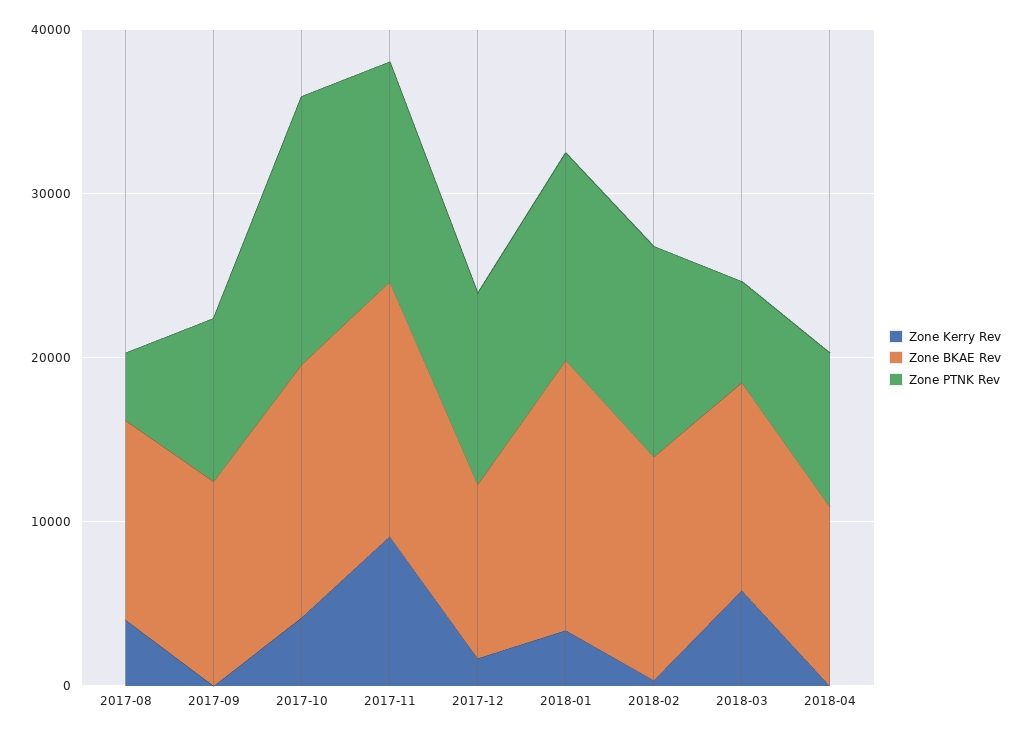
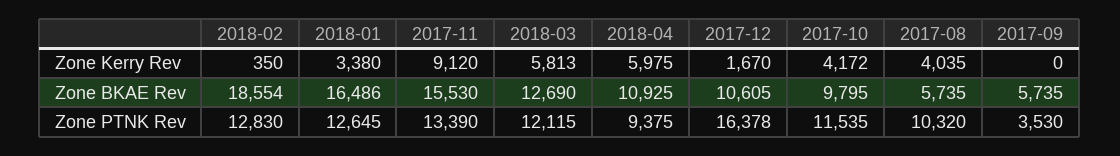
Zone BKAE Rev, 2017-08: 12000 -> 5735
Zone PTNK Rev, 2017-08: 4000 -> 10320
Zone BKAE Rev, 2017-09: 12000 -> 5735
Zone PTNK Rev, 2017-09: 10000 -> 3530
Zone BKAE Rev, 2017-10: 16000 -> 9795
Zone PTNK Rev, 2017-10: 16000 -> 11535
Zone PTNK Rev, 2017-12: 12000 -> 16378
Zone BKAE Rev, 2018-02: 14000 -> 18554
Zone PTNK Rev, 2018-03: 6000 -> 12115
Zone Kerry Rev, 2018-04: 0 -> 5975

